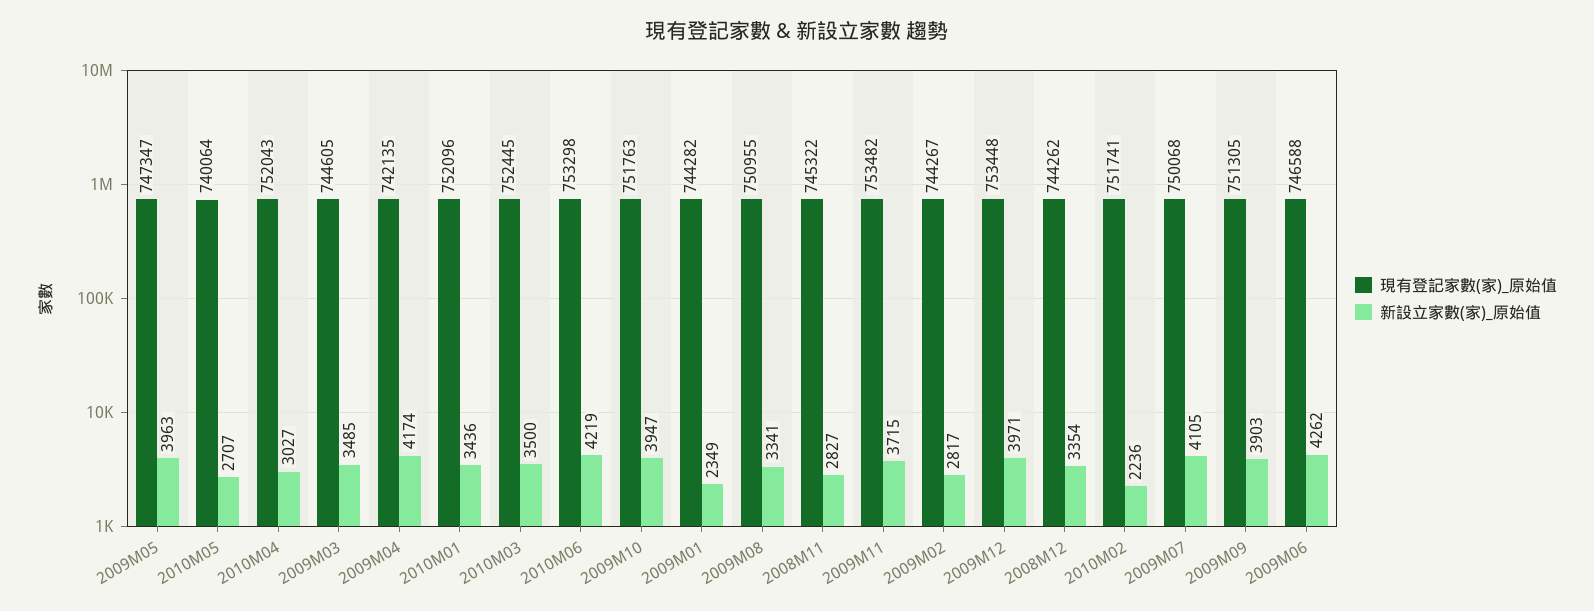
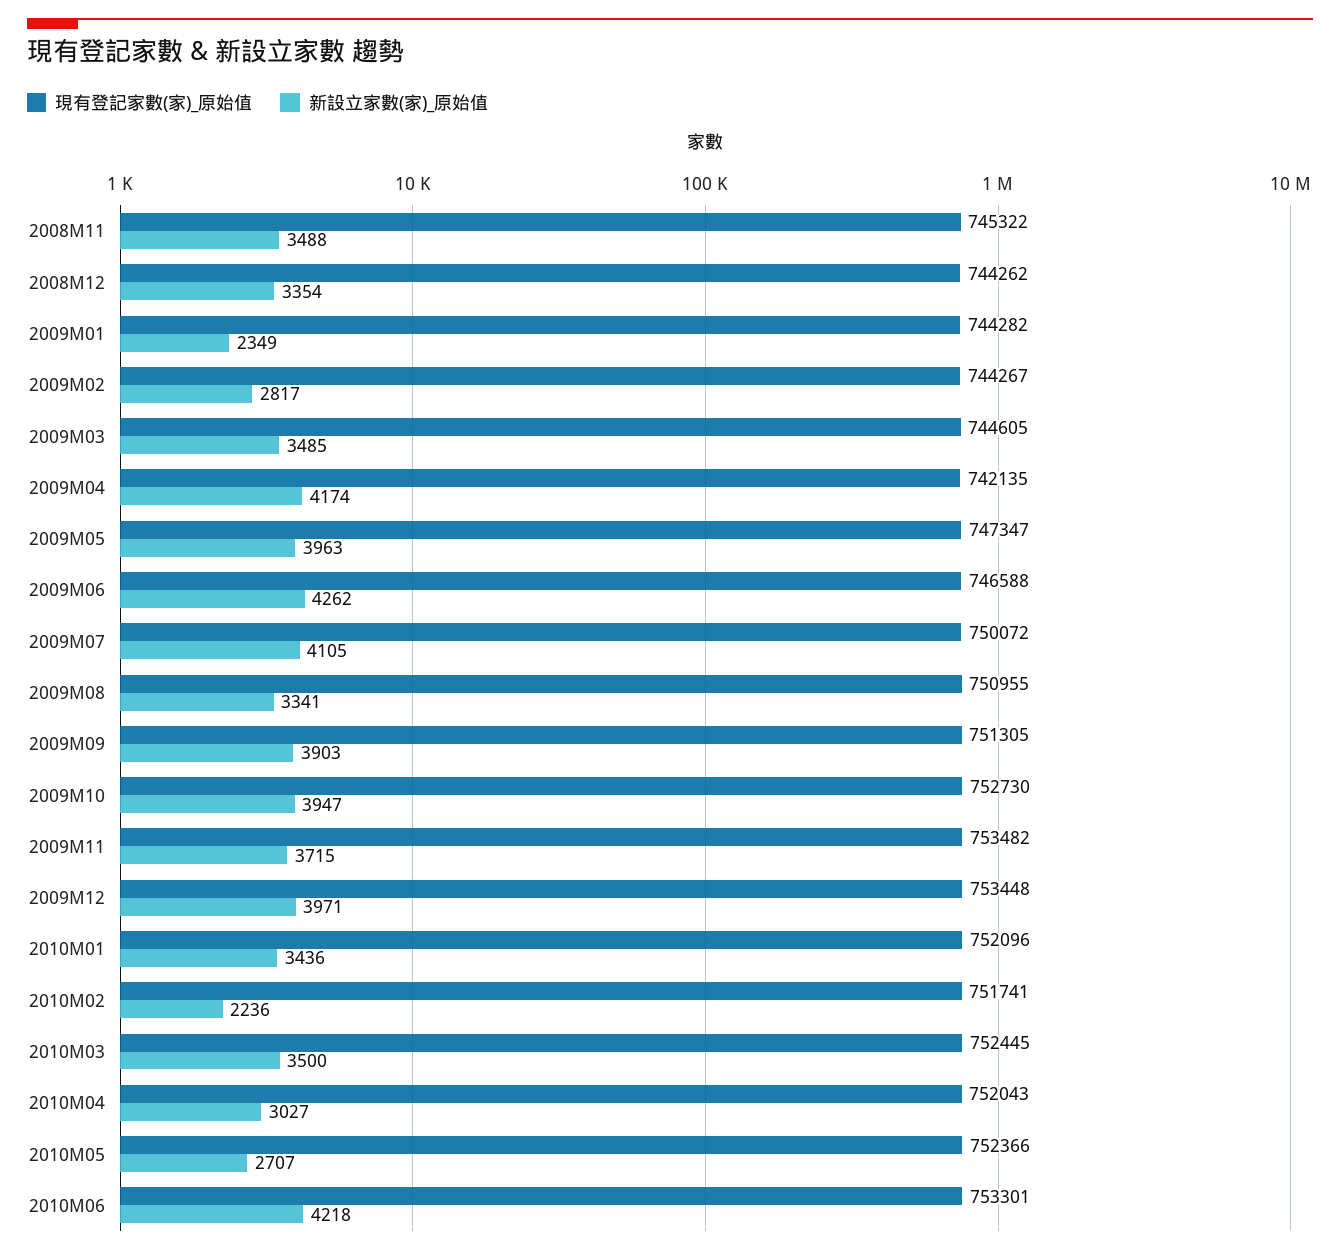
現有登記家數(家)_原始值, 2010M05: 740064 -> 752366
現有登記家數(家)_原始值, 2010M06: 753298 -> 753301
新設立家數(家)_原始值, 2010M06: 4219 -> 4218
現有登記家數(家)_原始值, 2009M10: 751763 -> 752730
新設立家數(家)_原始值, 2008M11: 2827 -> 3488
現有登記家數(家)_原始值, 2009M07: 750068 -> 750072

